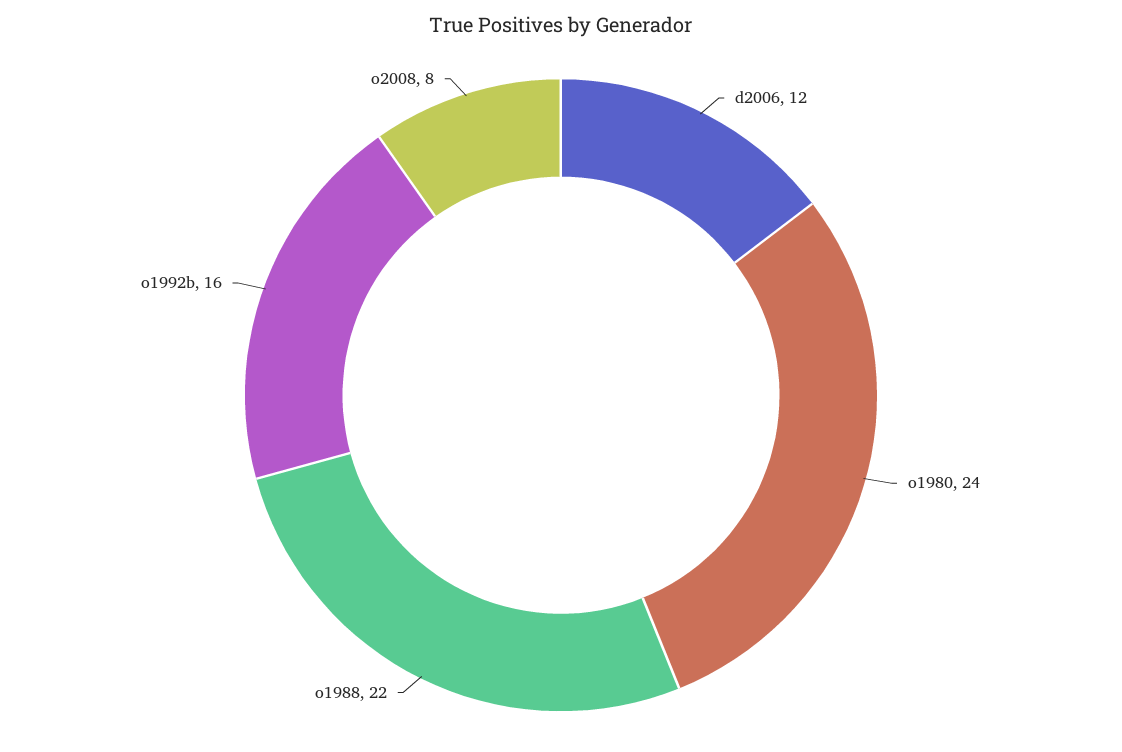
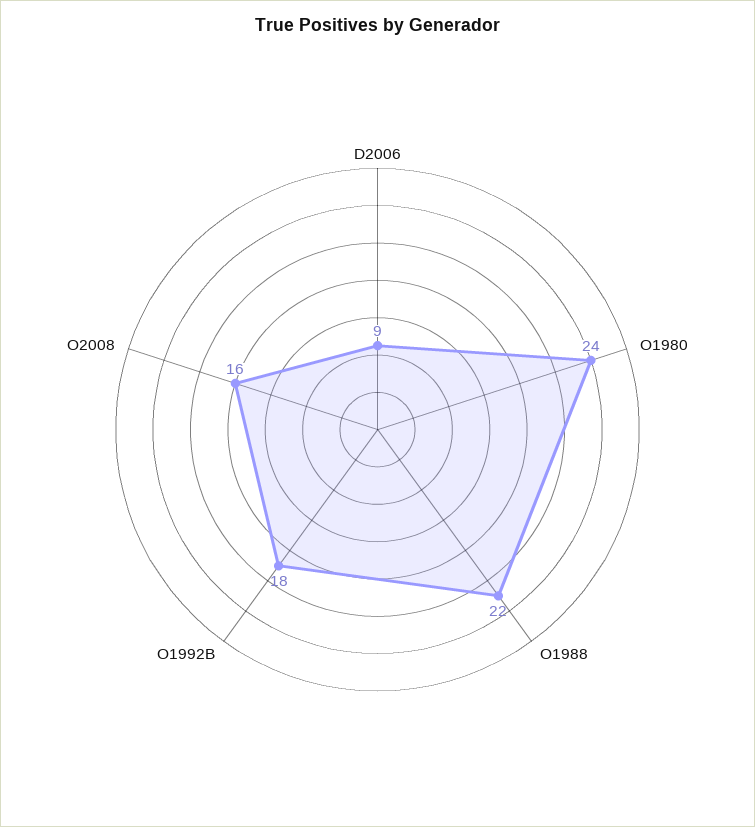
d2006: 12 -> 9
o1992b: 16 -> 18
o2008: 8 -> 16

